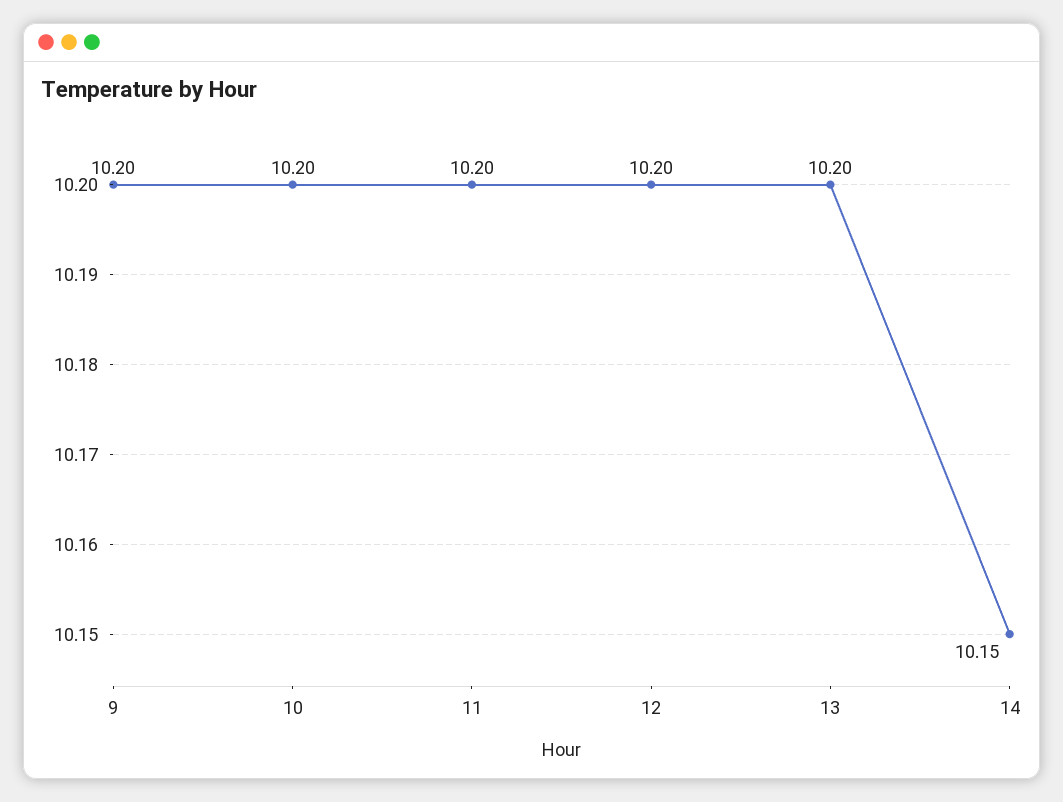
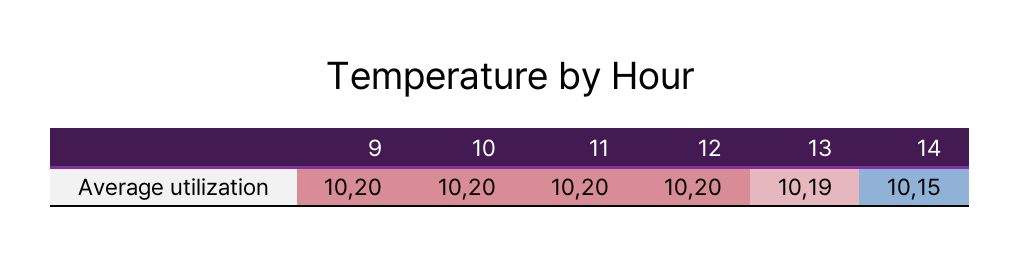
13: 10.2 -> 10.19

